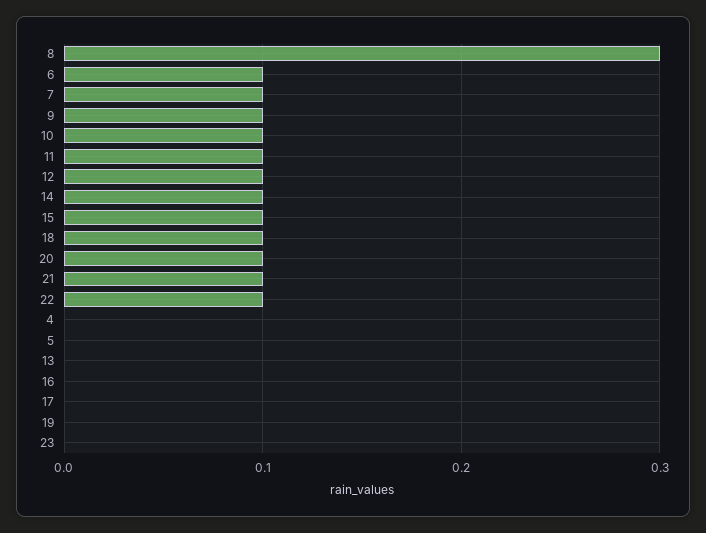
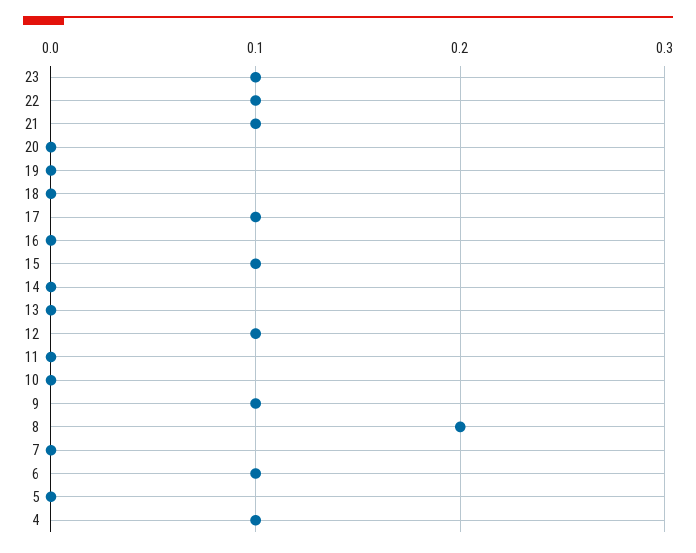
8: 0.3 -> 0.2
7: 0.1 -> 0
10: 0.1 -> 0
11: 0.1 -> 0
14: 0.1 -> 0
18: 0.1 -> 0
20: 0.1 -> 0
4: 0 -> 0.1
17: 0 -> 0.1
23: 0 -> 0.1

